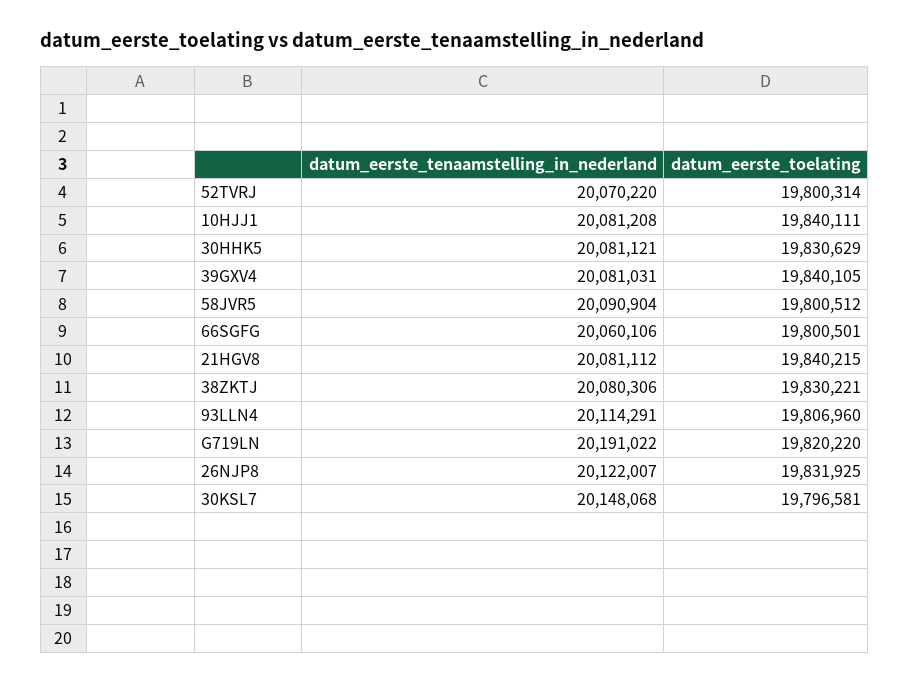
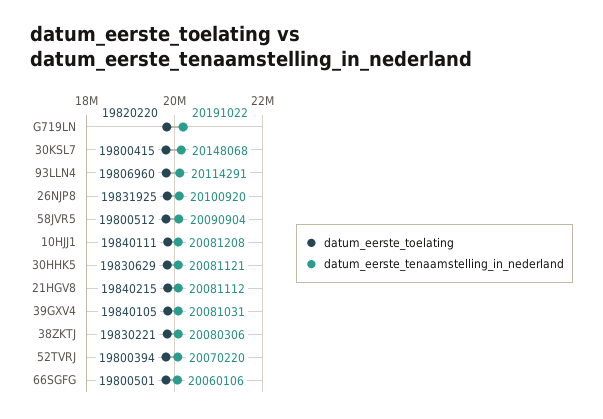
datum_eerste_toelating, 52TVRJ: 19800314 -> 19800394
datum_eerste_tenaamstelling_in_nederland, 26NJP8: 20122007 -> 20100920
datum_eerste_toelating, 30KSL7: 19796581 -> 19800415

